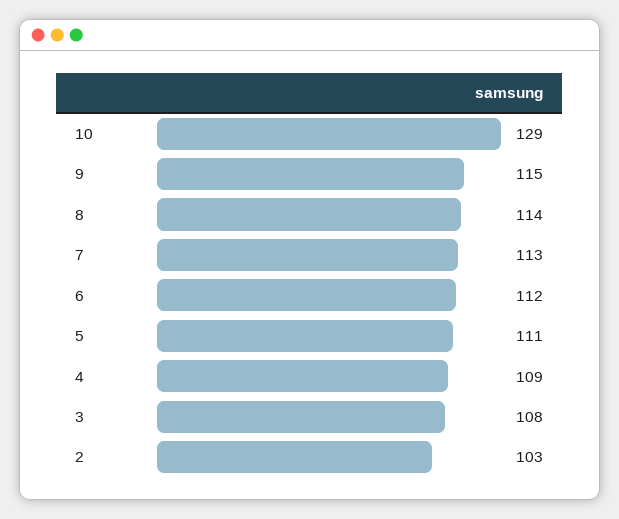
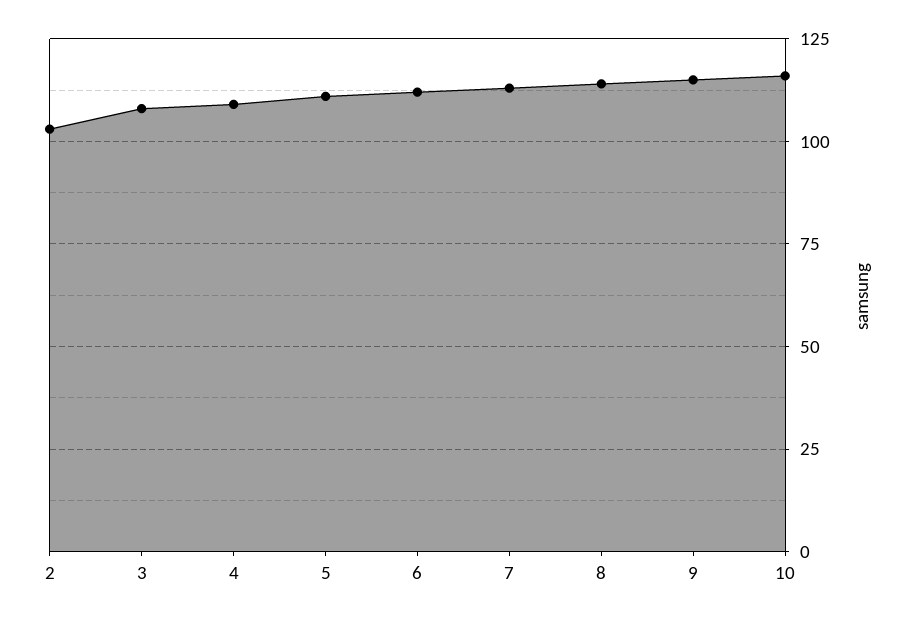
10: 129 -> 115

